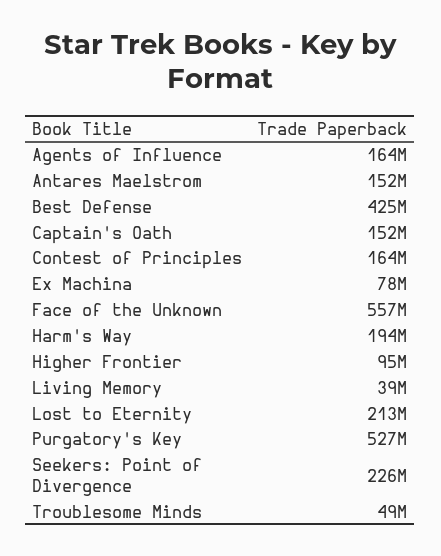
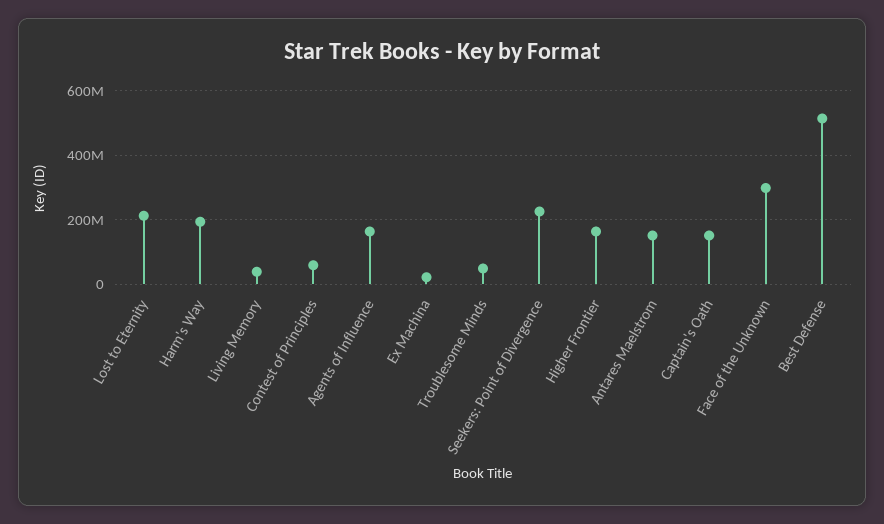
Best Defense: 425000000 -> 520000000
Contest of Principles: 164000000 -> 60000000
Ex Machina: 78000000 -> 20000000
Face of the Unknown: 557000000 -> 300000000
Higher Frontier: 95000000 -> 160000000
Purgatory's Key: 527000000 -> none

